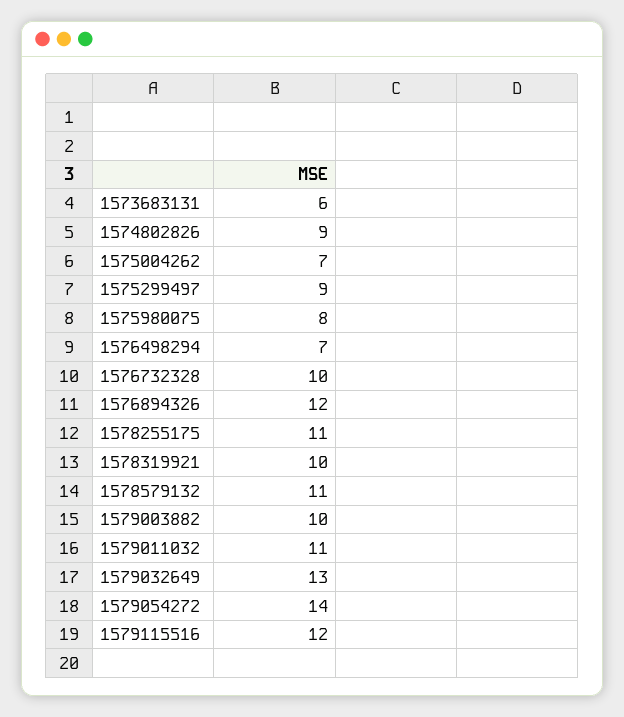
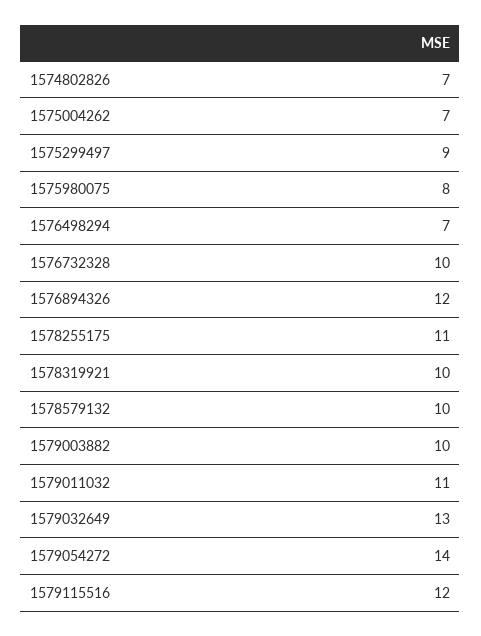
1573683131: 6 -> none
1574802826: 9 -> 7
1578579132: 11 -> 10

